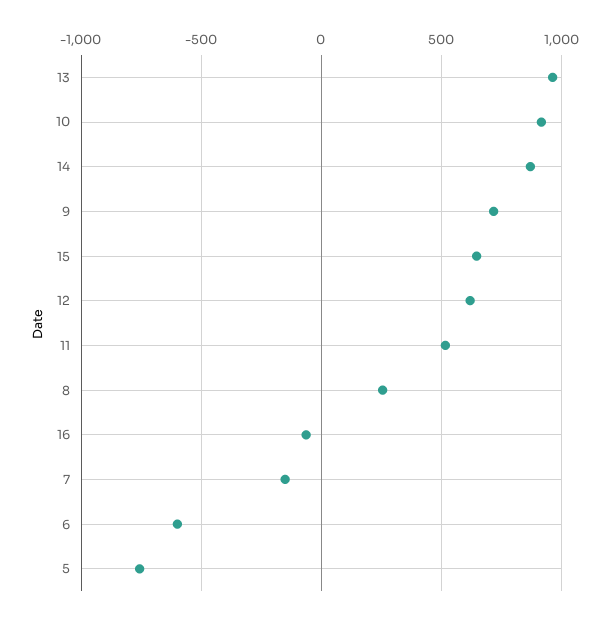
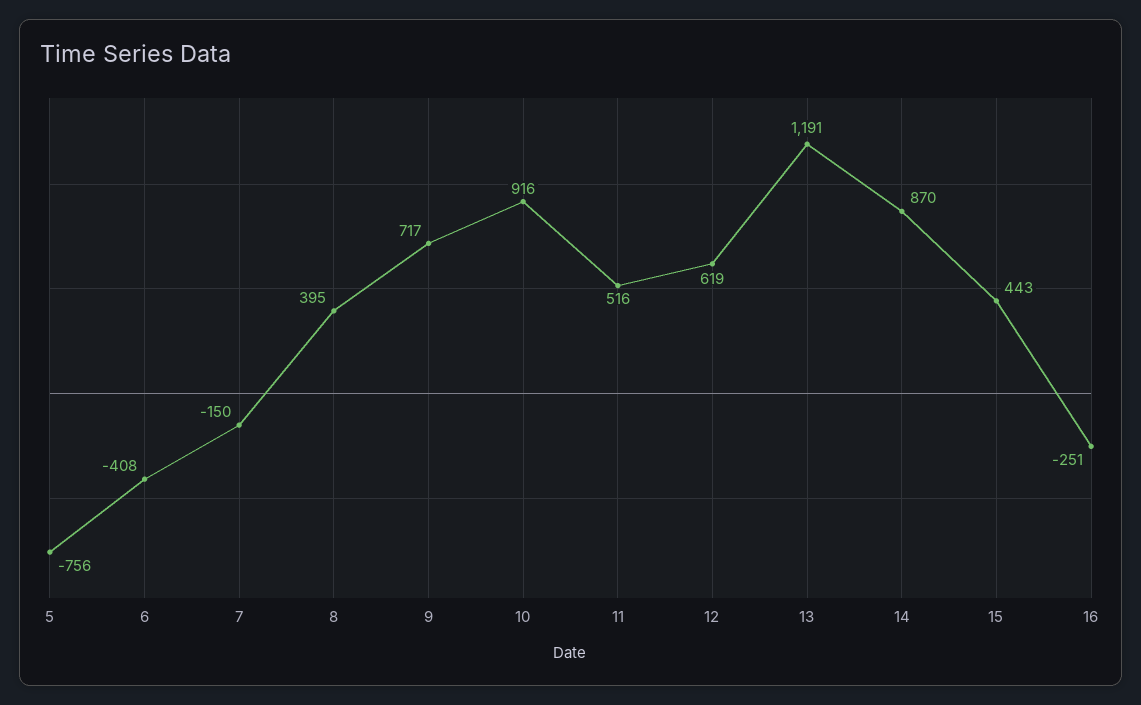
13: 950 -> 1191
15: 650 -> 443
8: 250 -> 395
16: -50 -> -251
6: -600 -> -408

